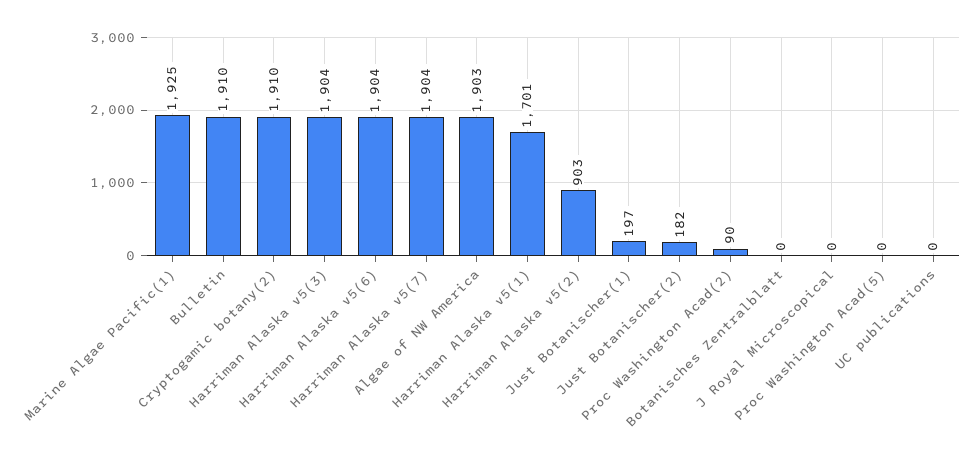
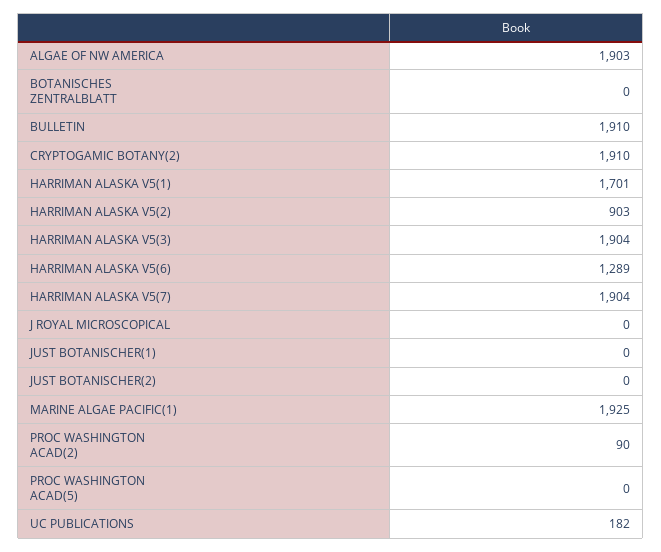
Harriman Alaska v5(6): 1904 -> 1289
Just Botanischer(1): 197 -> 0
Just Botanischer(2): 182 -> 0
UC publications: 0 -> 182

